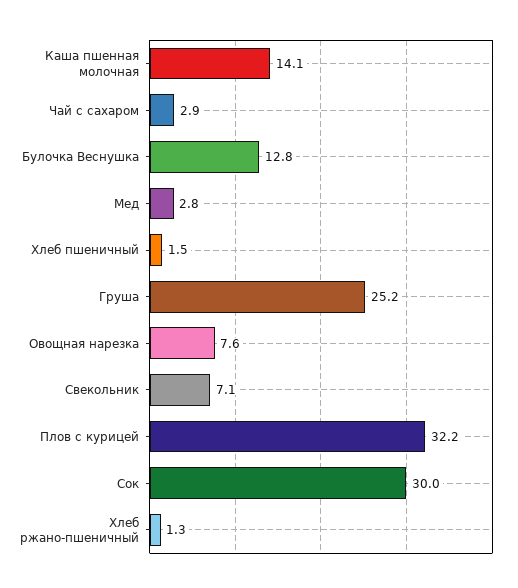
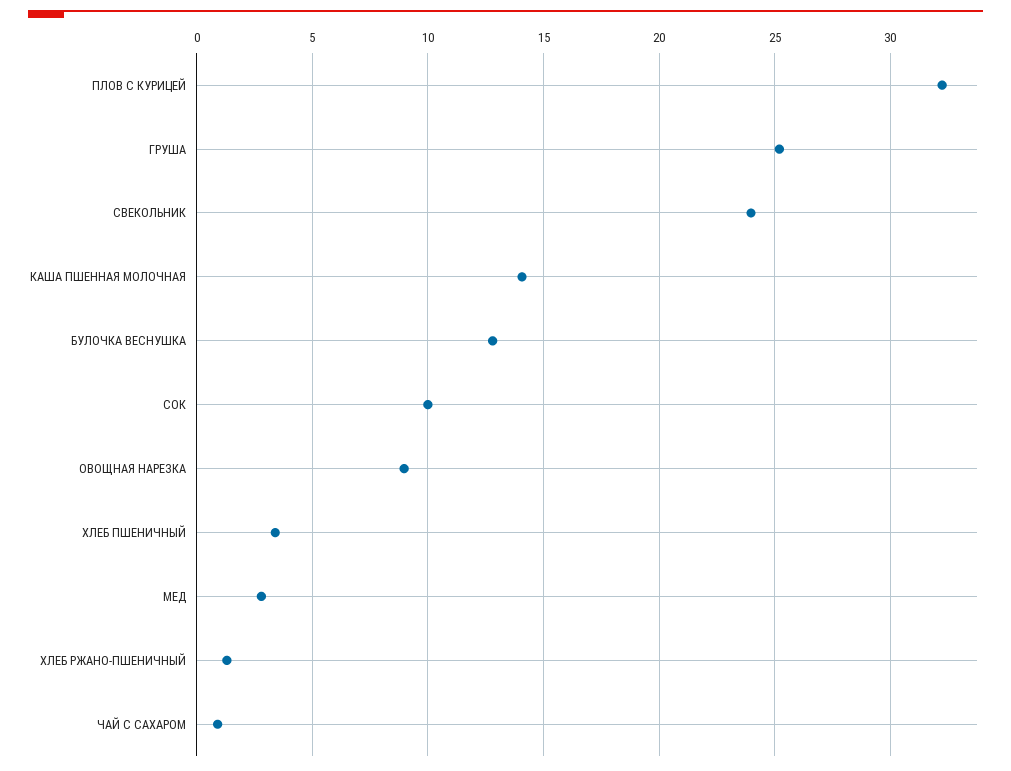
Чай с сахаром: 2.9 -> 1
Хлеб пшеничный: 1.5 -> 3.5
Овощная нарезка: 7.6 -> 9
Свекольник: 7.1 -> 24
Сок: 30 -> 10

